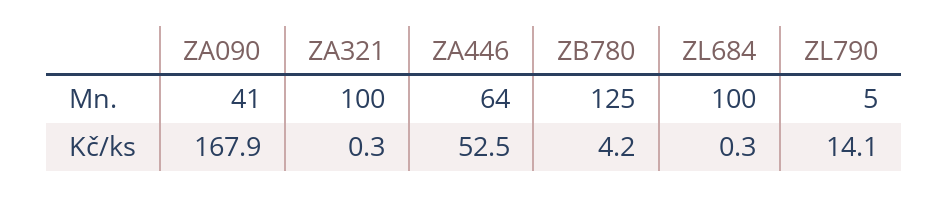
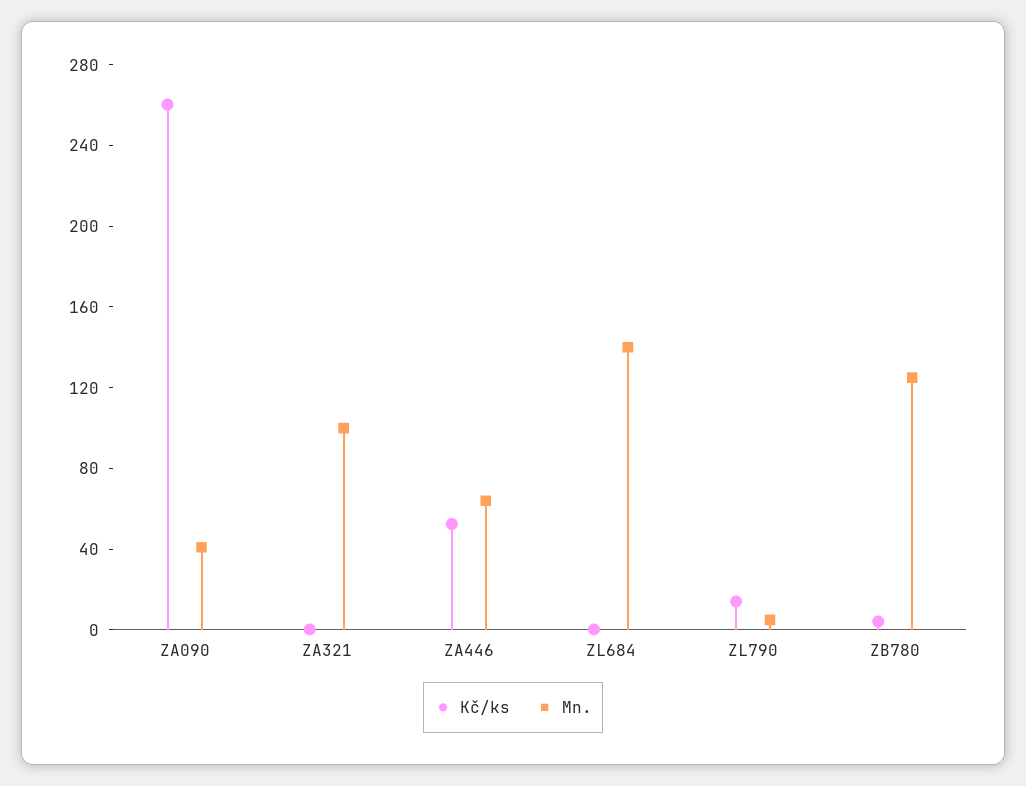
Mn., ZL684: 100 -> 140
Kč/ks, ZA090: 167.9 -> 260

